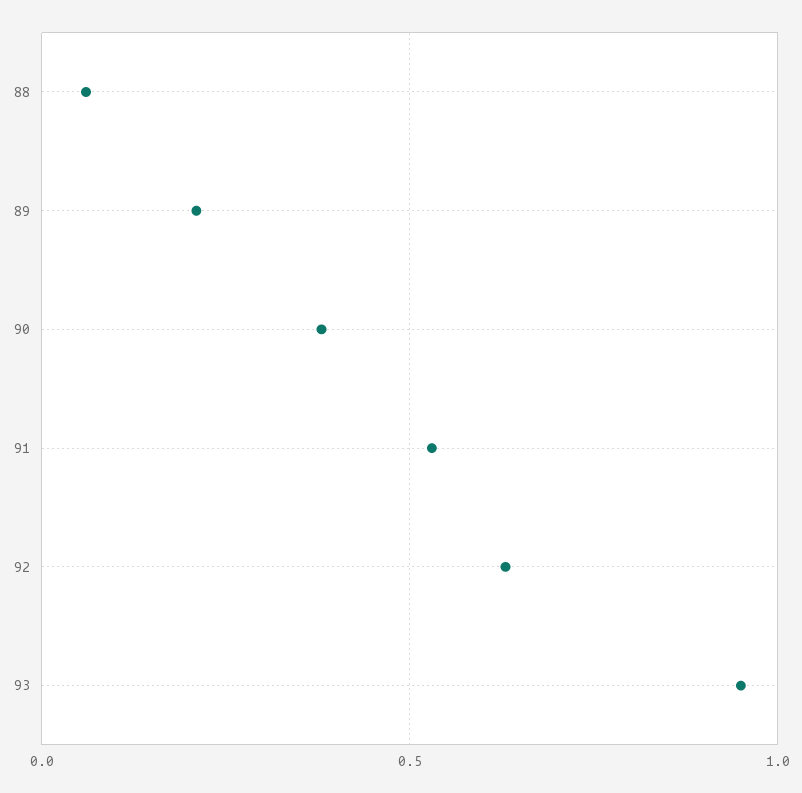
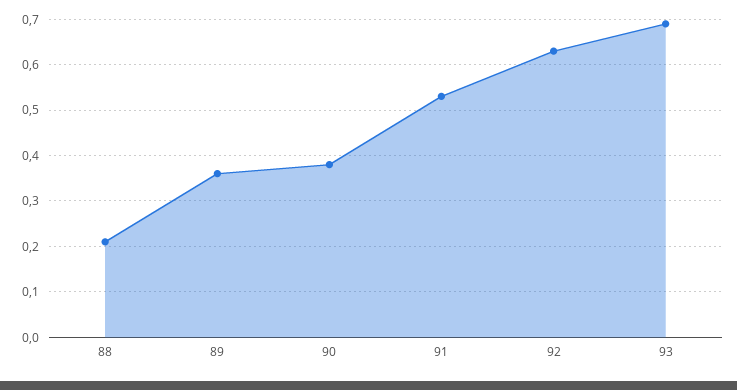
88: 0.05 -> 0.2
89: 0.2 -> 0.35
93: 0.95 -> 0.7

